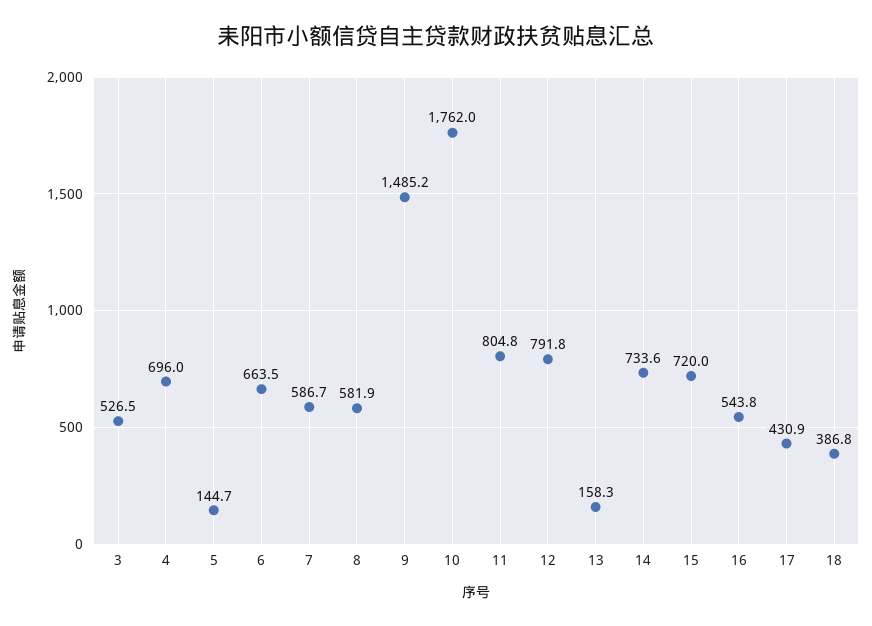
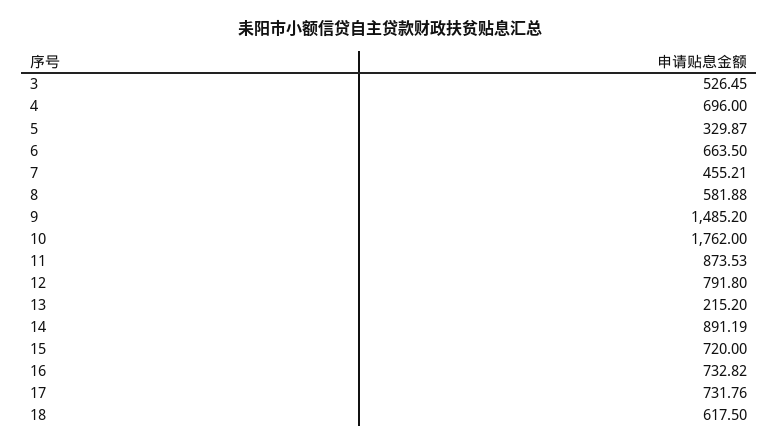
5: 144.7 -> 329.87
7: 586.7 -> 455.21
11: 804.8 -> 873.53
13: 158.3 -> 215.2
14: 733.6 -> 891.19
16: 543.8 -> 732.82
17: 430.9 -> 731.76
18: 386.8 -> 617.5

